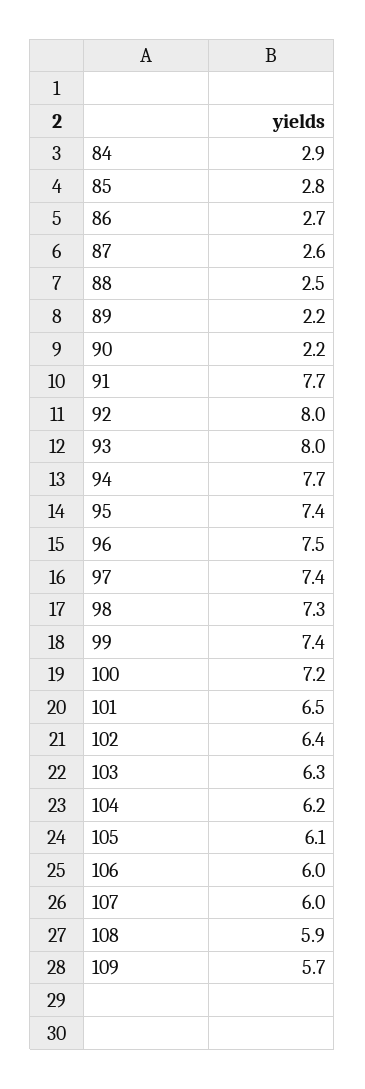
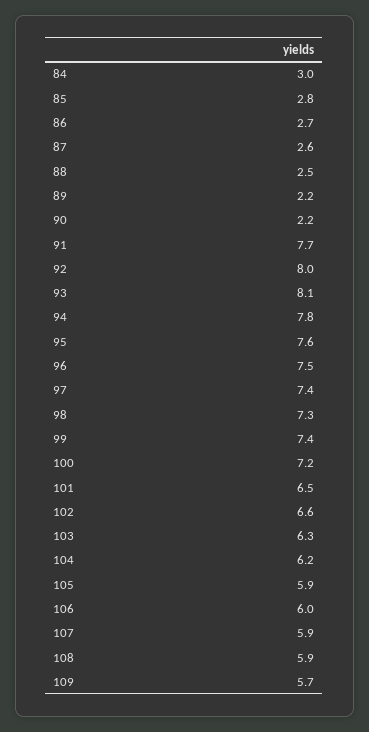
84: 2.9 -> 3
93: 8 -> 8.1
94: 7.7 -> 7.8
95: 7.4 -> 7.6
102: 6.4 -> 6.6
105: 6.1 -> 5.9
107: 6 -> 5.9

